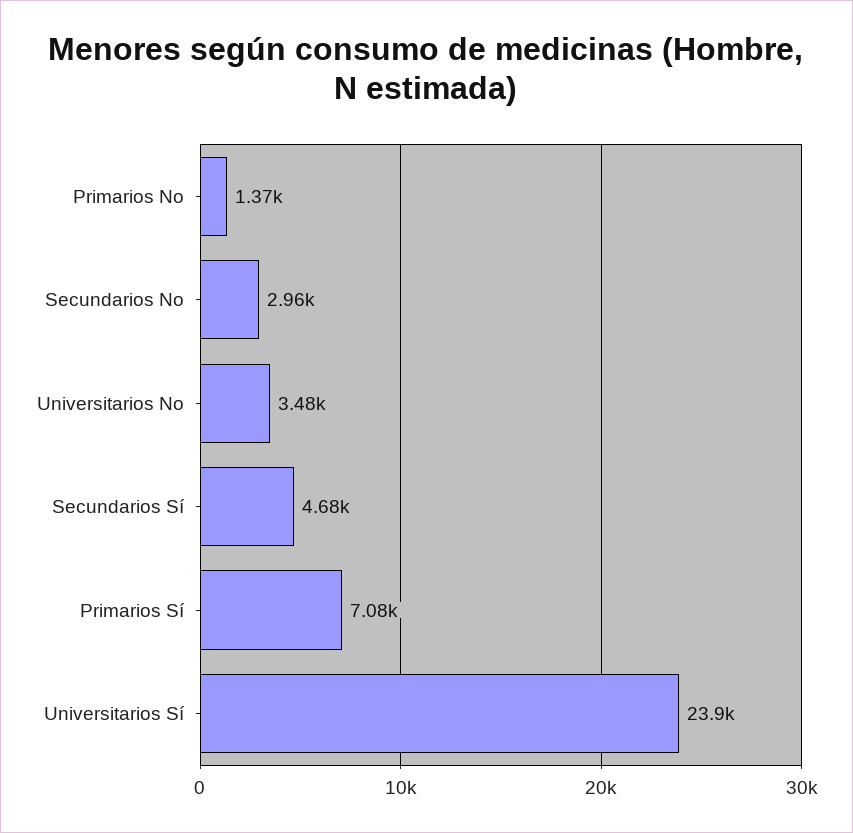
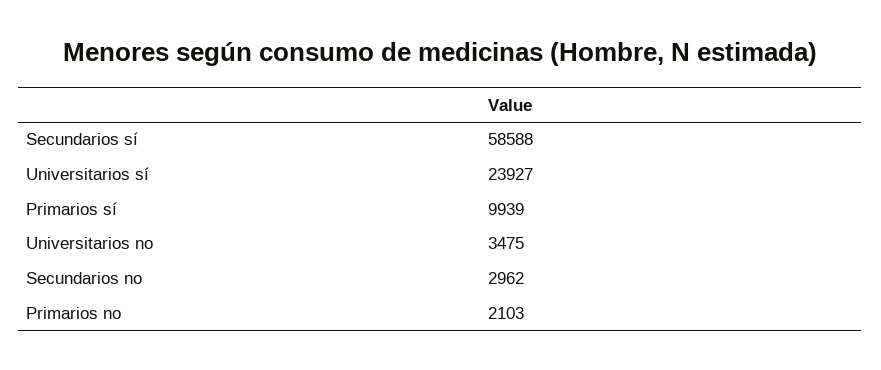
Primarios No: 1370 -> 2103
Secundarios Sí: 4680 -> 58588
Primarios Sí: 7080 -> 9939

